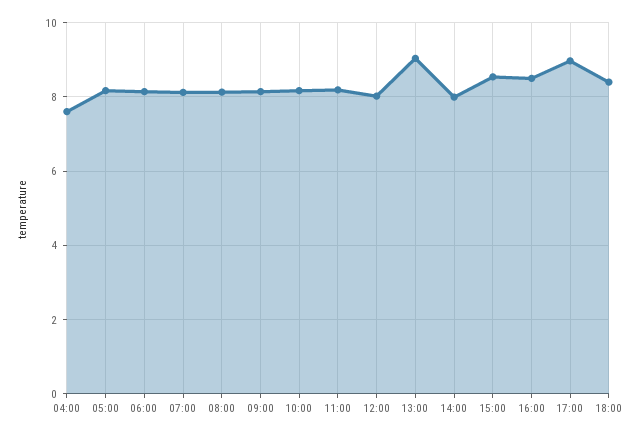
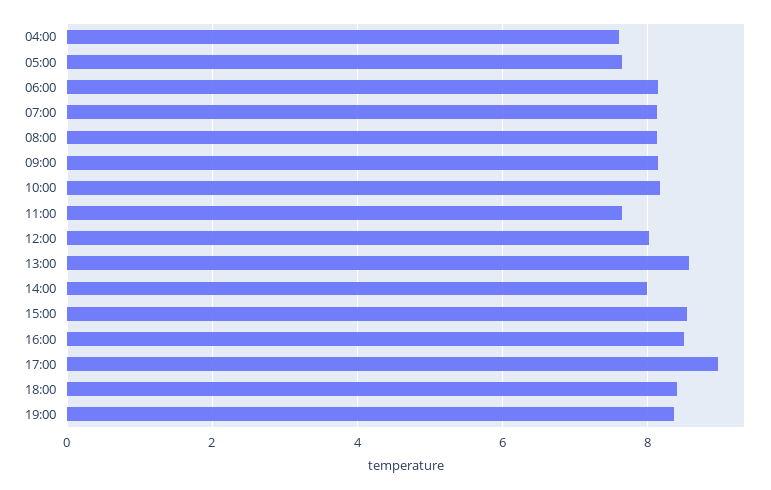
05:00: 8.2 -> 7.6
11:00: 8.2 -> 7.6
13:00: 9 -> 8.6
19:00: none -> 8.4

